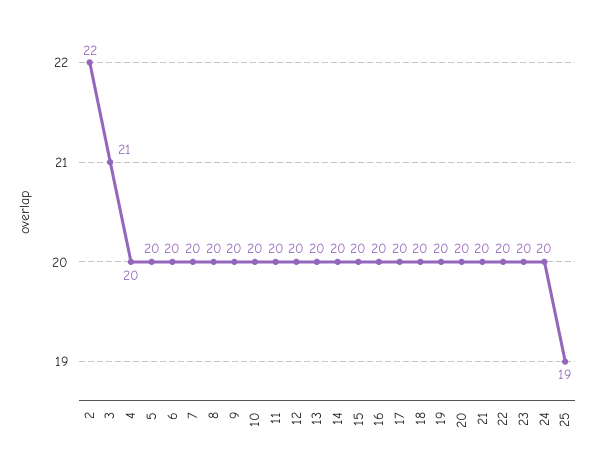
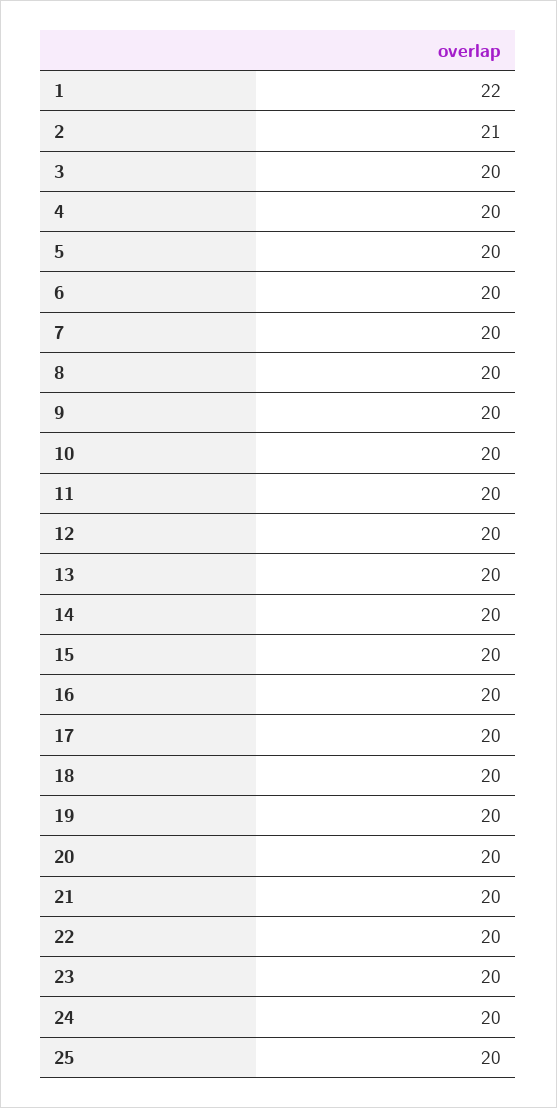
2: 22 -> 21
3: 21 -> 20
25: 19 -> 20
1: none -> 22

